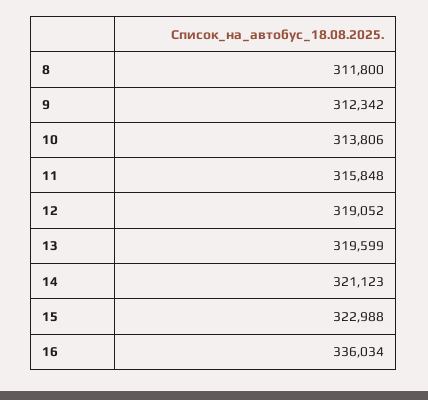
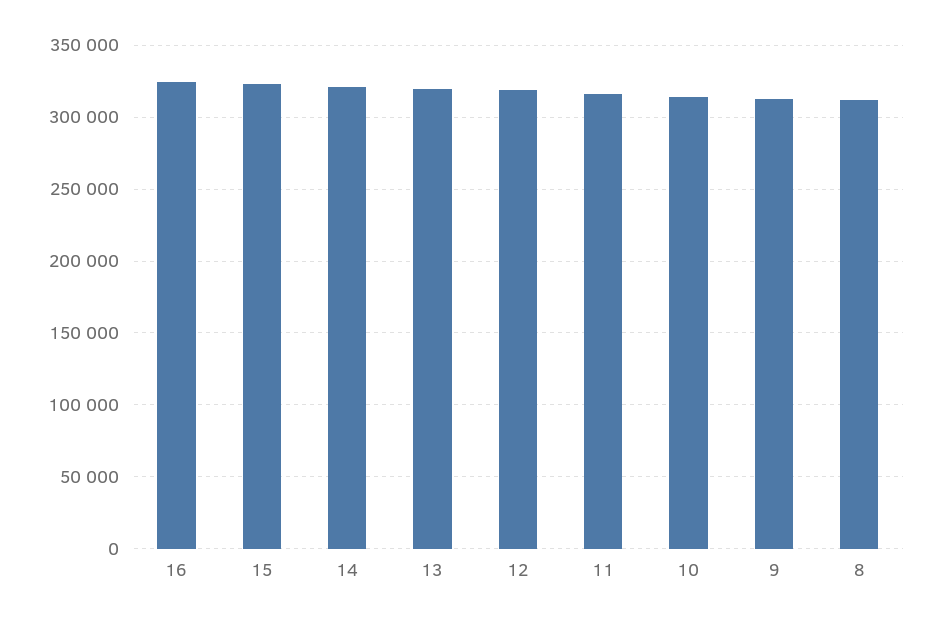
16: 336034 -> 325000

